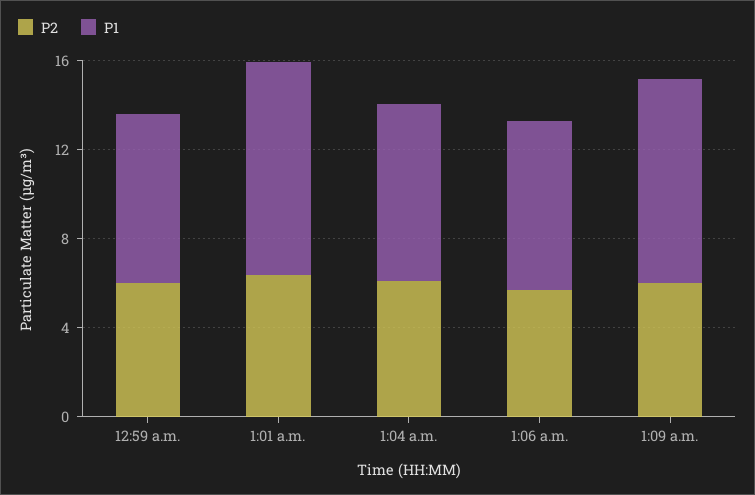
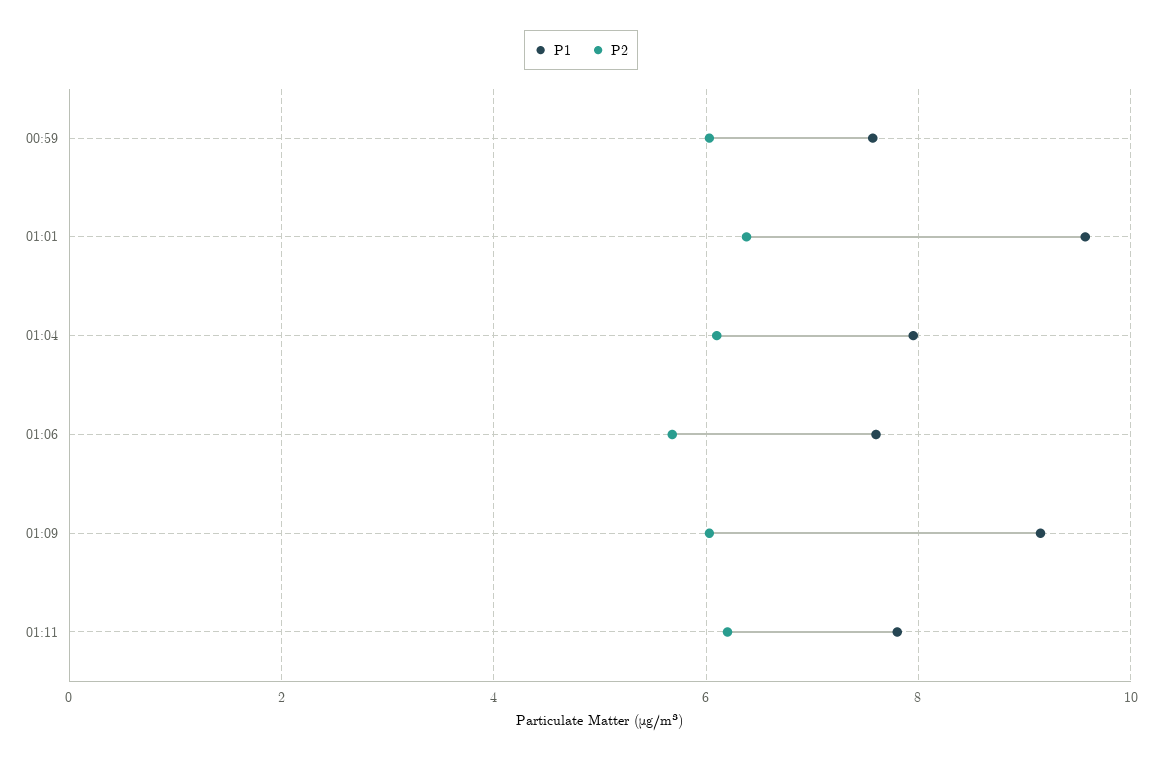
P1, 01:11: none -> 7.8
P2, 01:11: none -> 6.2

